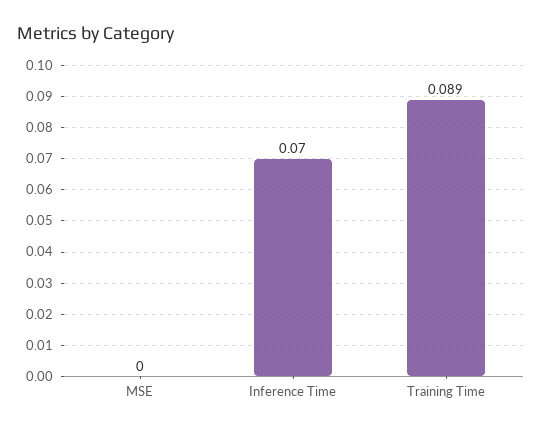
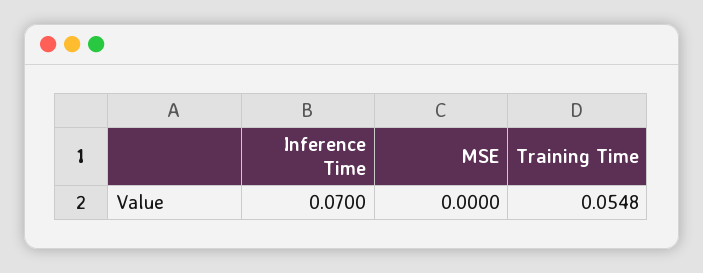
Training Time: 0.089 -> 0.0548

